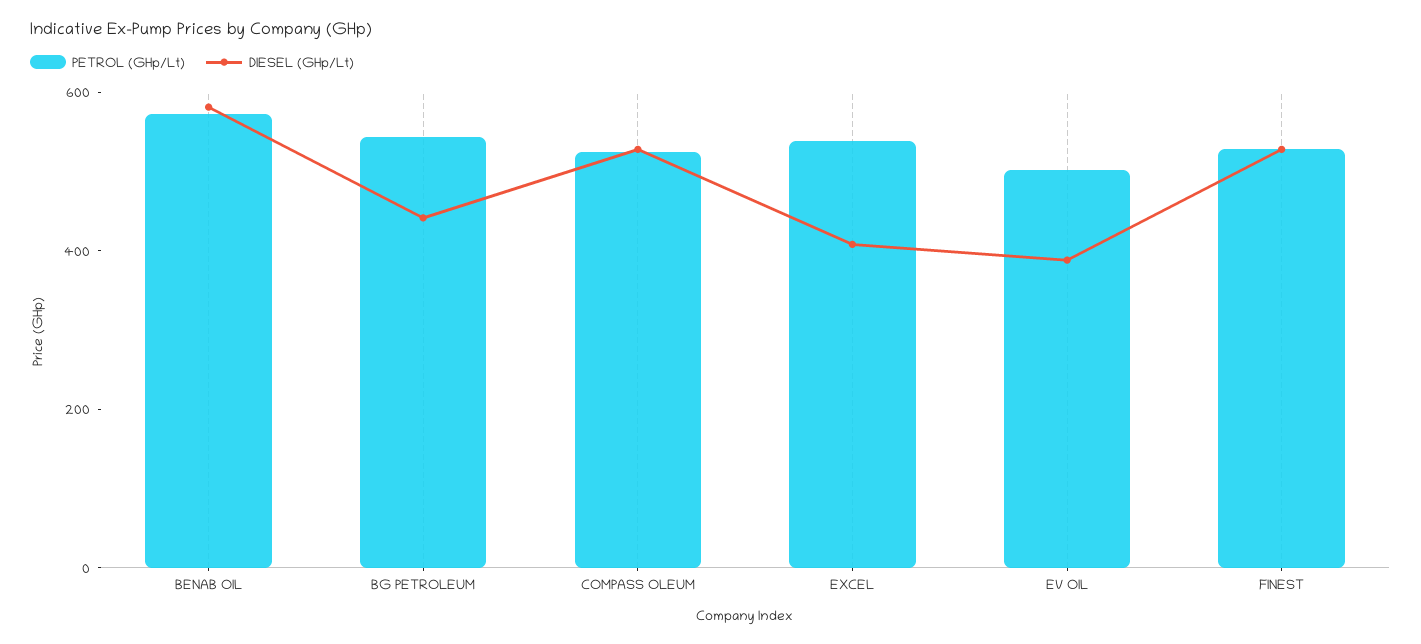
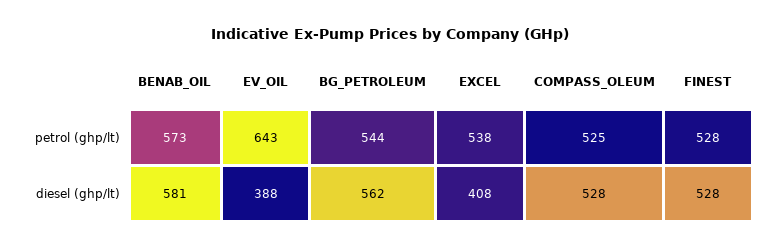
DIESEL (GHp/Lt), BG PETROLEUM: 450 -> 562
PETROL (GHp/Lt), EV OIL: 500 -> 643

